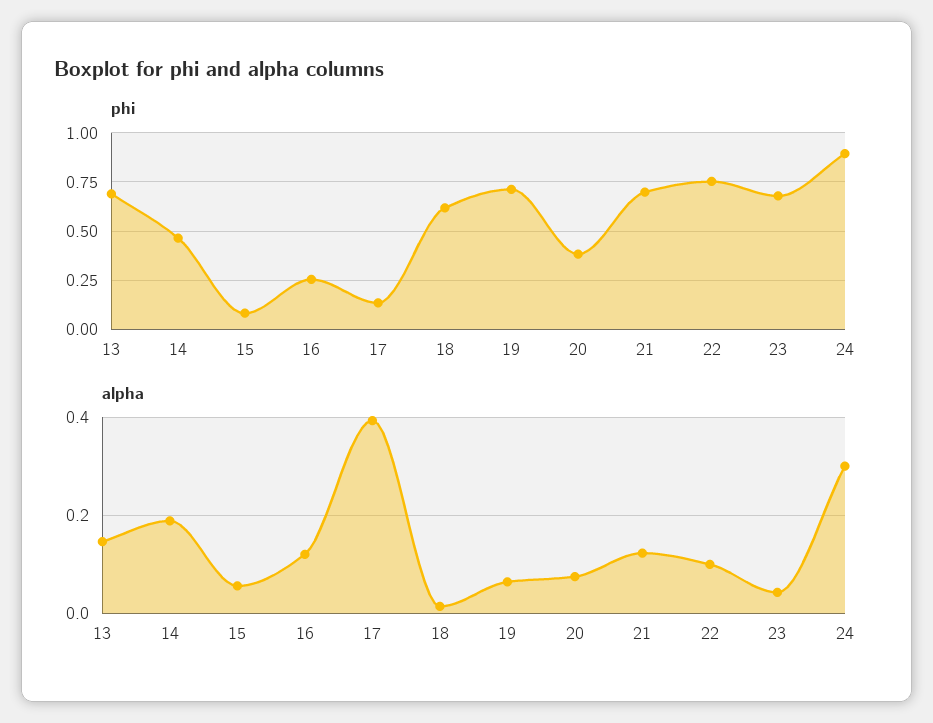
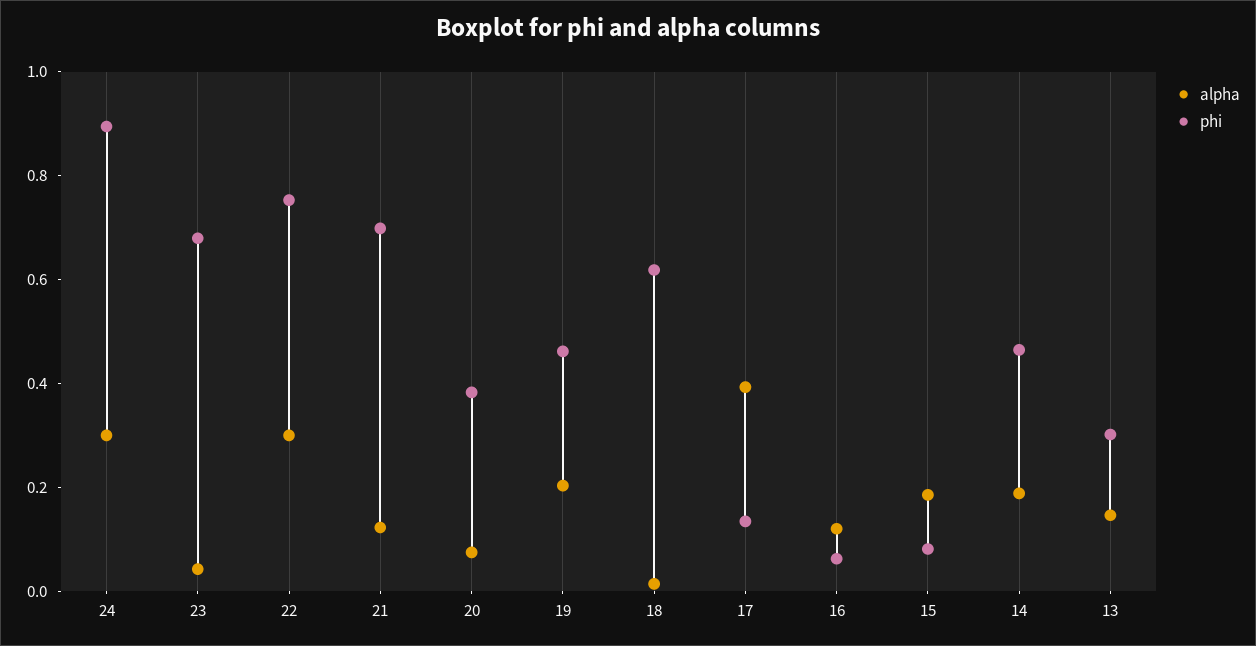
phi, 13: 0.7 -> 0.3
phi, 16: 0.25 -> 0.05
phi, 19: 0.7 -> 0.45
alpha, 15: 0.06 -> 0.2
alpha, 19: 0.06 -> 0.2
alpha, 22: 0.1 -> 0.3

